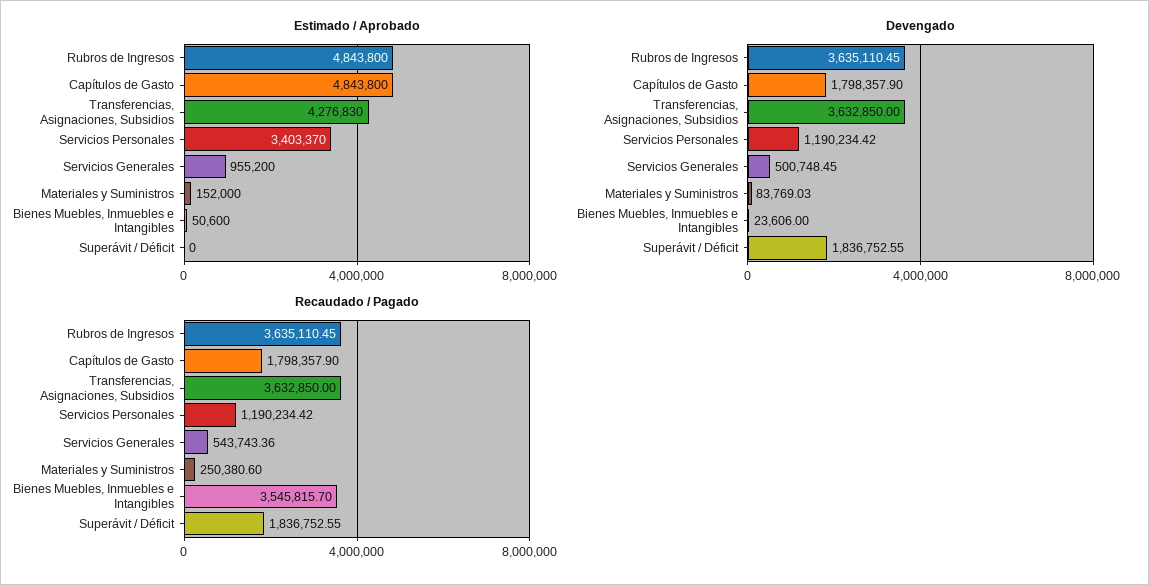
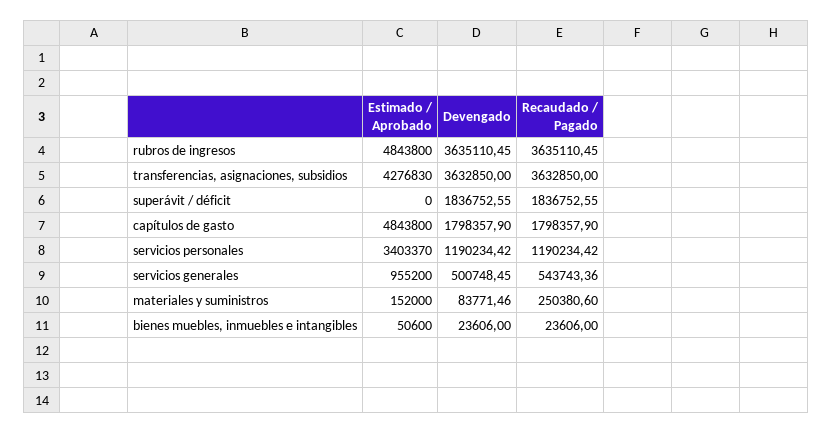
Devengado, Materiales y Suministros: 83769.03 -> 83771.46
Recaudado / Pagado, Bienes Muebles, Inmuebles e Intangibles: 3545815.7 -> 23606

